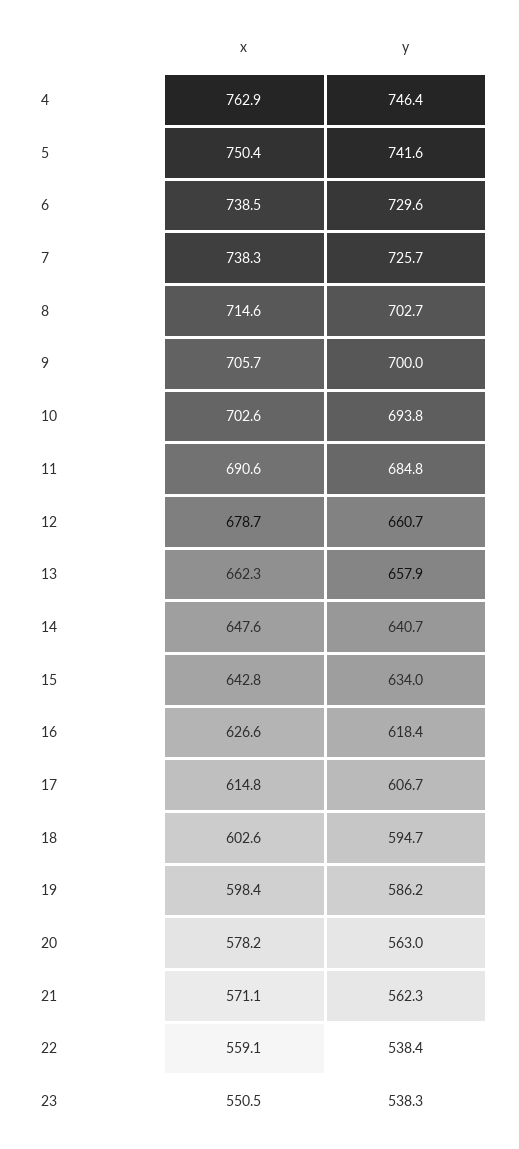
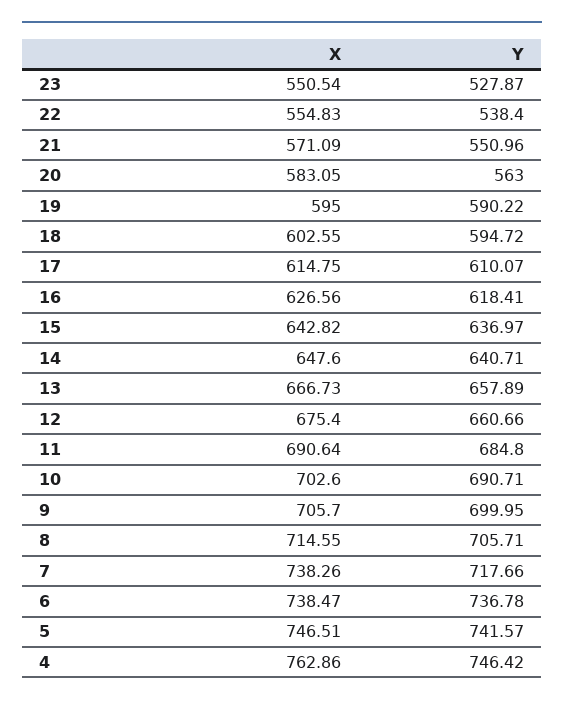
x, 5: 750.4 -> 746.51
y, 6: 729.6 -> 736.78
y, 7: 725.7 -> 717.66
y, 8: 702.7 -> 705.71
y, 10: 693.8 -> 690.71
x, 12: 678.7 -> 675.4
x, 13: 662.3 -> 666.73
y, 15: 634 -> 636.97
y, 17: 606.7 -> 610.07
x, 19: 598.4 -> 595
y, 19: 586.2 -> 590.22
x, 20: 578.2 -> 583.05
y, 21: 562.3 -> 550.96
x, 22: 559.1 -> 554.83
y, 23: 538.3 -> 527.87

